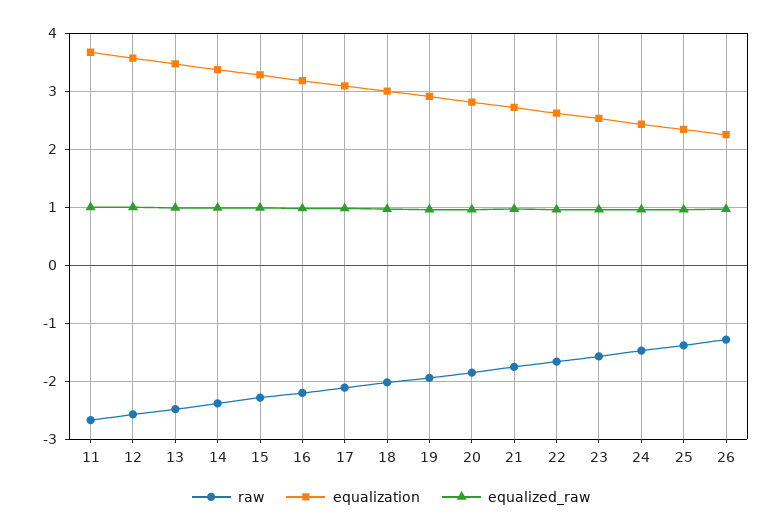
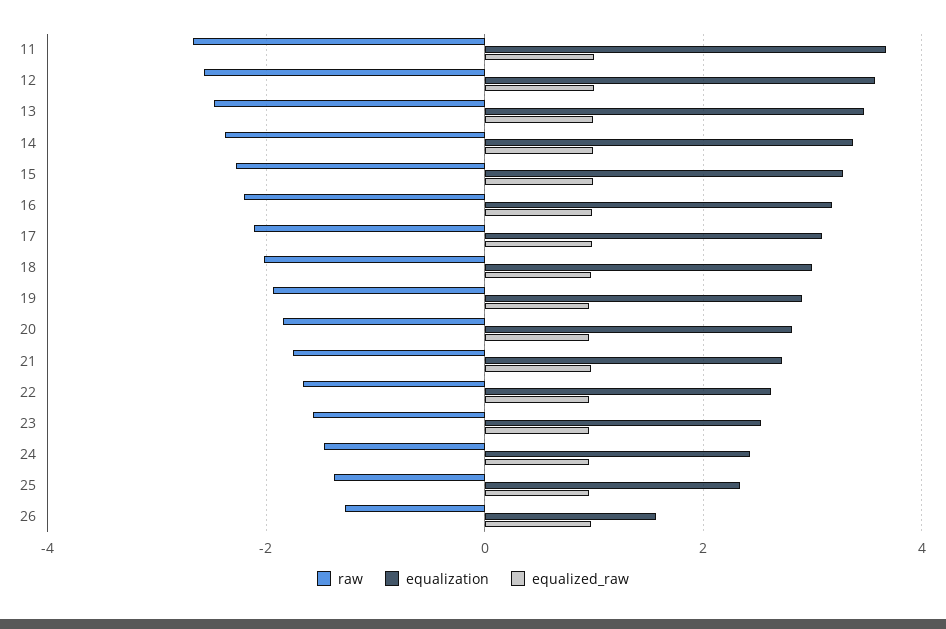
equalization, 26: 2.2 -> 1.6

